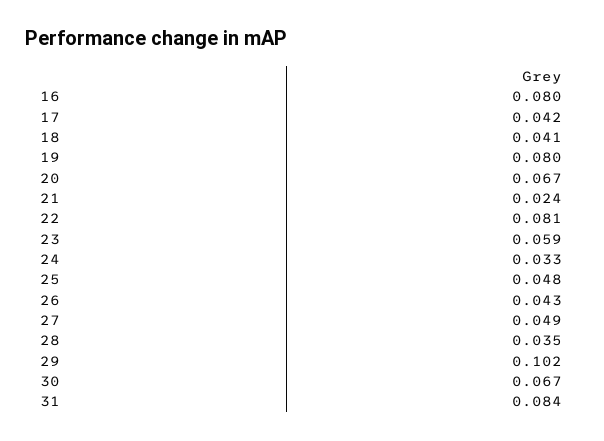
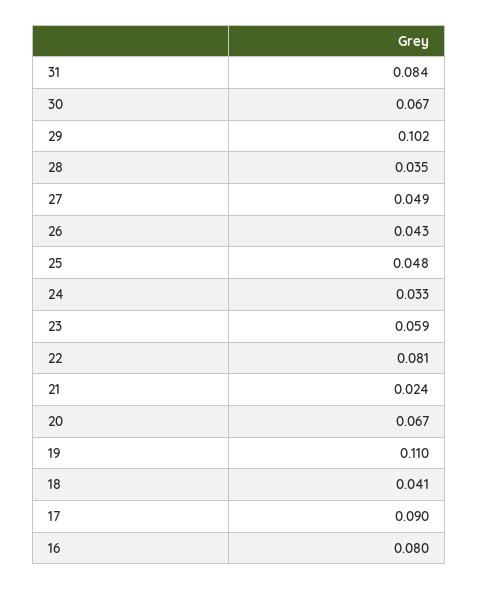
17: 0.042 -> 0.09
19: 0.08 -> 0.11

